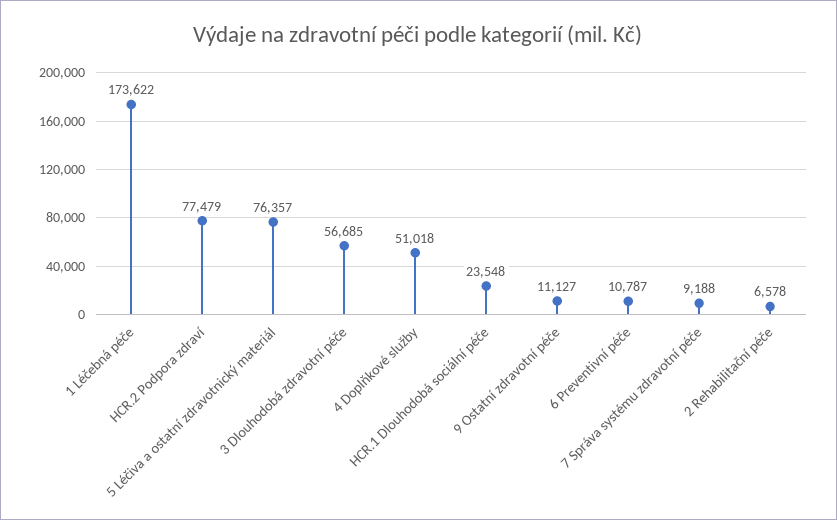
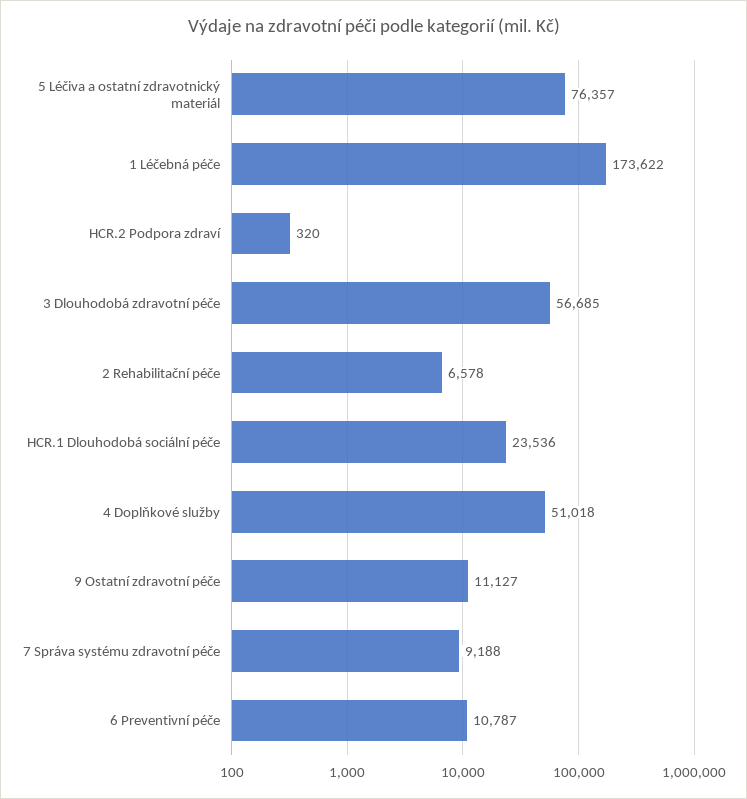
HCR.2 Podpora zdraví: 77479 -> 320
HCR.1 Dlouhodobá sociální péče: 23548 -> 23536

